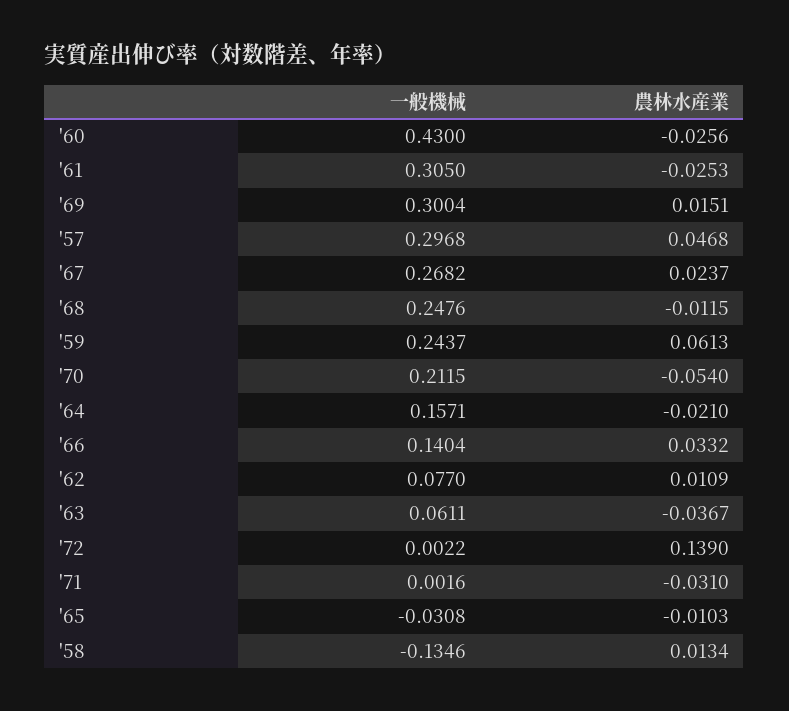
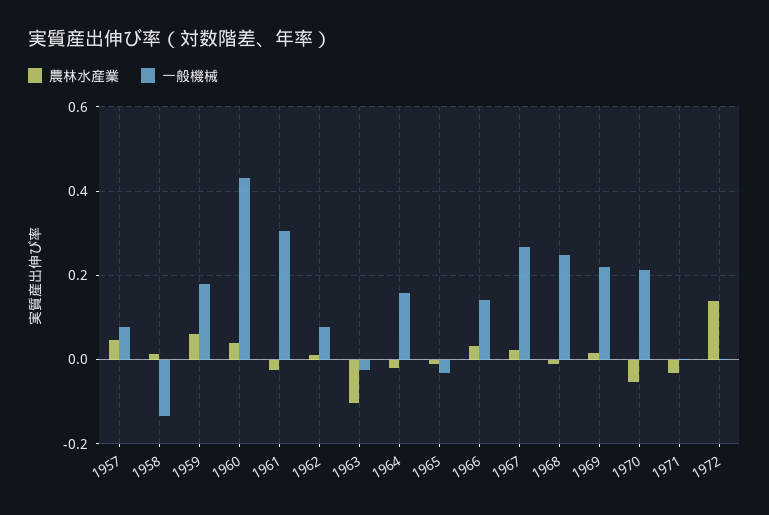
農林水産業, '60: -0.0256 -> 0.04
一般機械, '69: 0.3004 -> 0.22
一般機械, '57: 0.2968 -> 0.08
一般機械, '59: 0.2437 -> 0.18
一般機械, '63: 0.0611 -> -0.02
農林水産業, '63: -0.0367 -> -0.1

